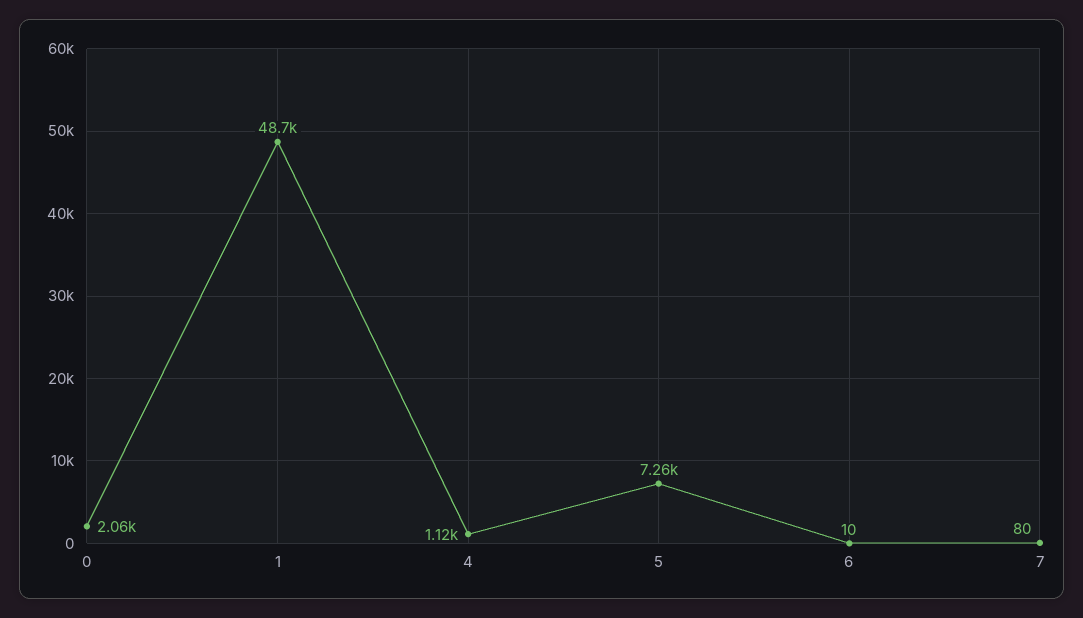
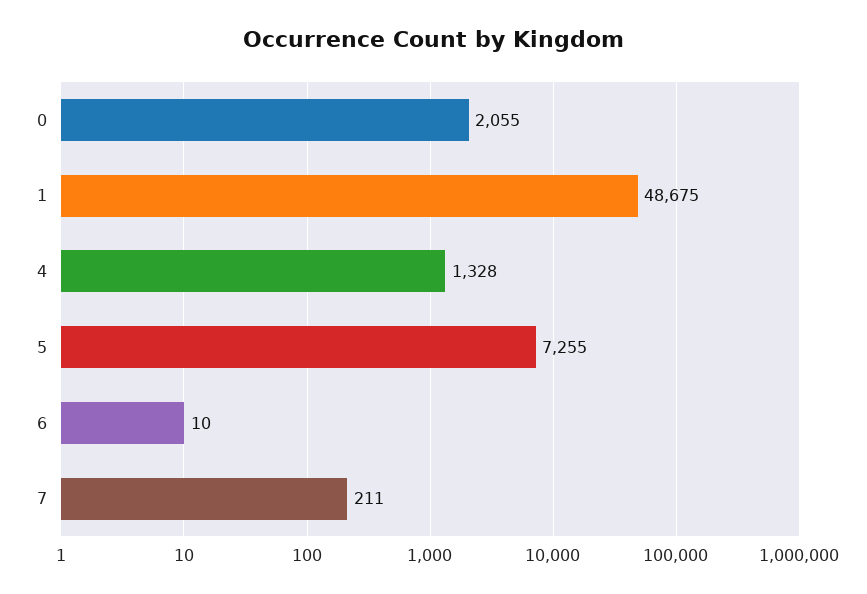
4: 1120 -> 1328
7: 80 -> 211

